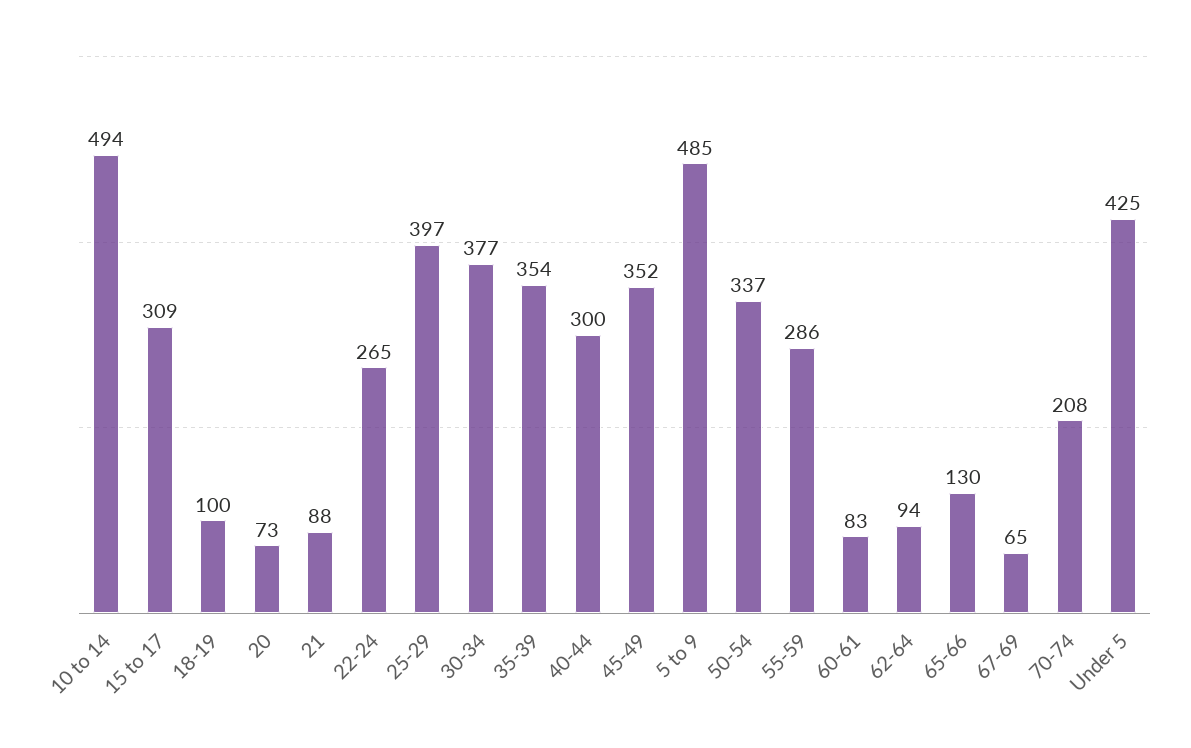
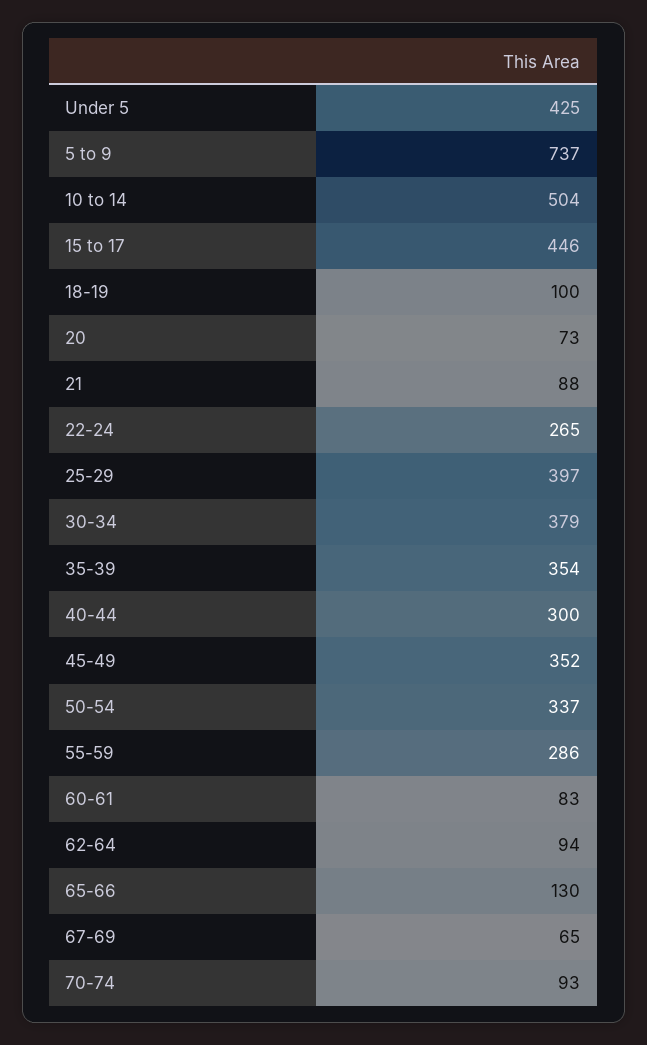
10 to 14: 494 -> 504
15 to 17: 309 -> 446
30-34: 377 -> 379
5 to 9: 485 -> 737
70-74: 208 -> 93

